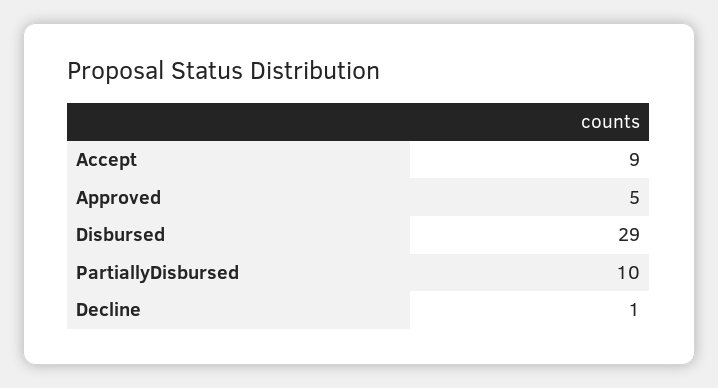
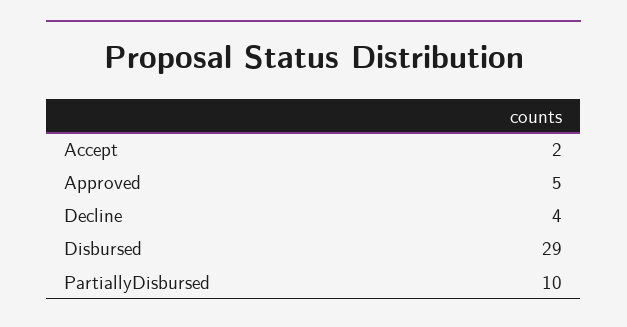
Accept: 9 -> 2
Decline: 1 -> 4

